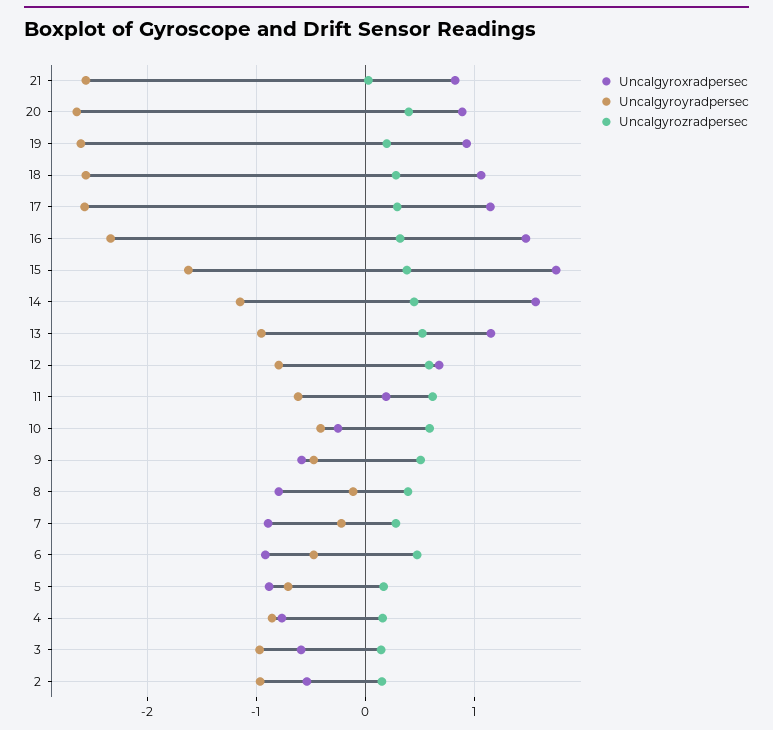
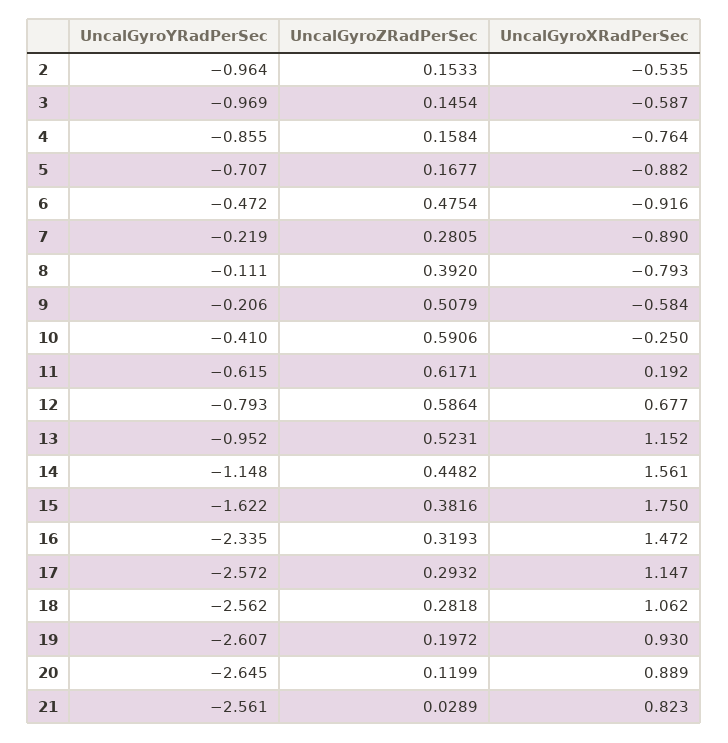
Uncalgyrozradpersec, 20: 0.4 -> 0.1199
Uncalgyroyradpersec, 9: -0.5 -> -0.206

